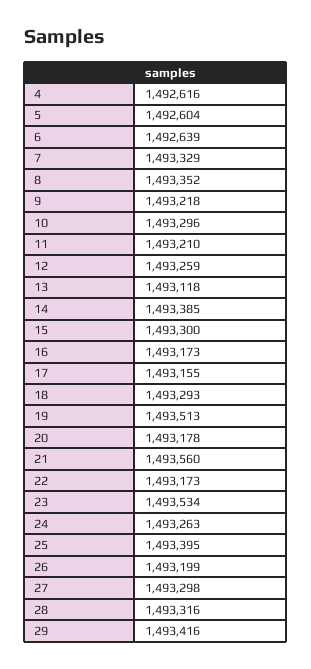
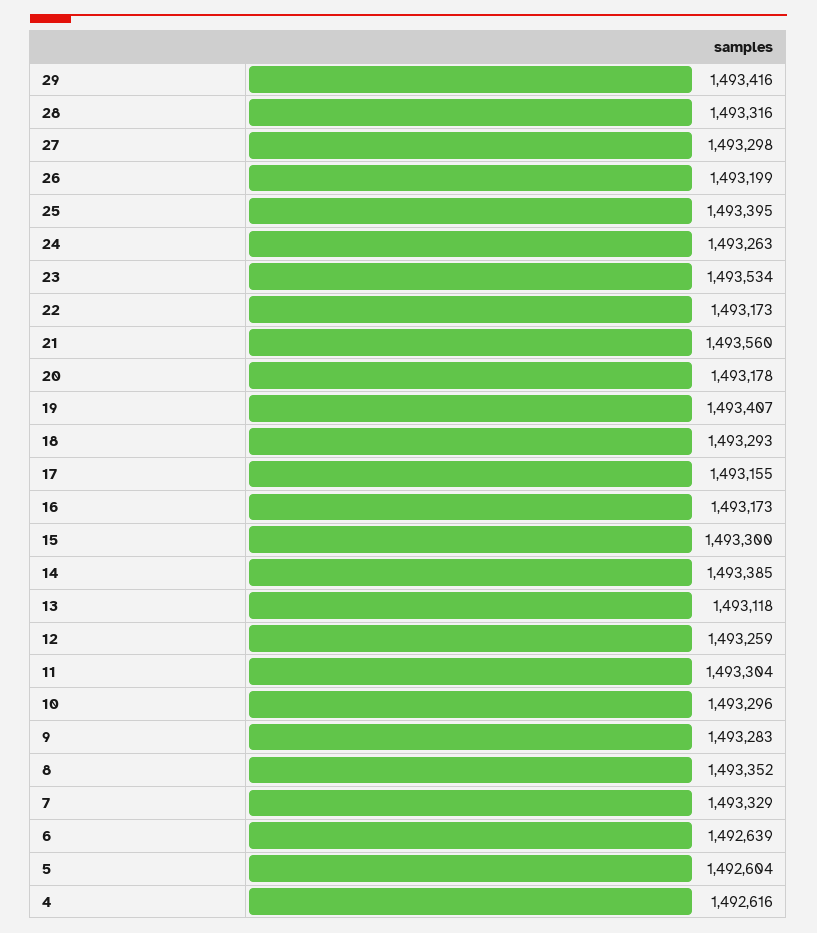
9: 1493218 -> 1493283
11: 1493210 -> 1493304
19: 1493513 -> 1493407

